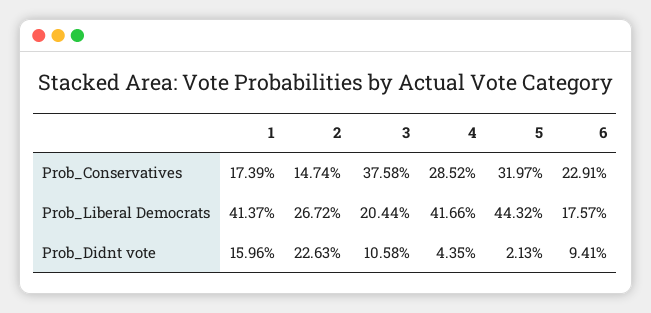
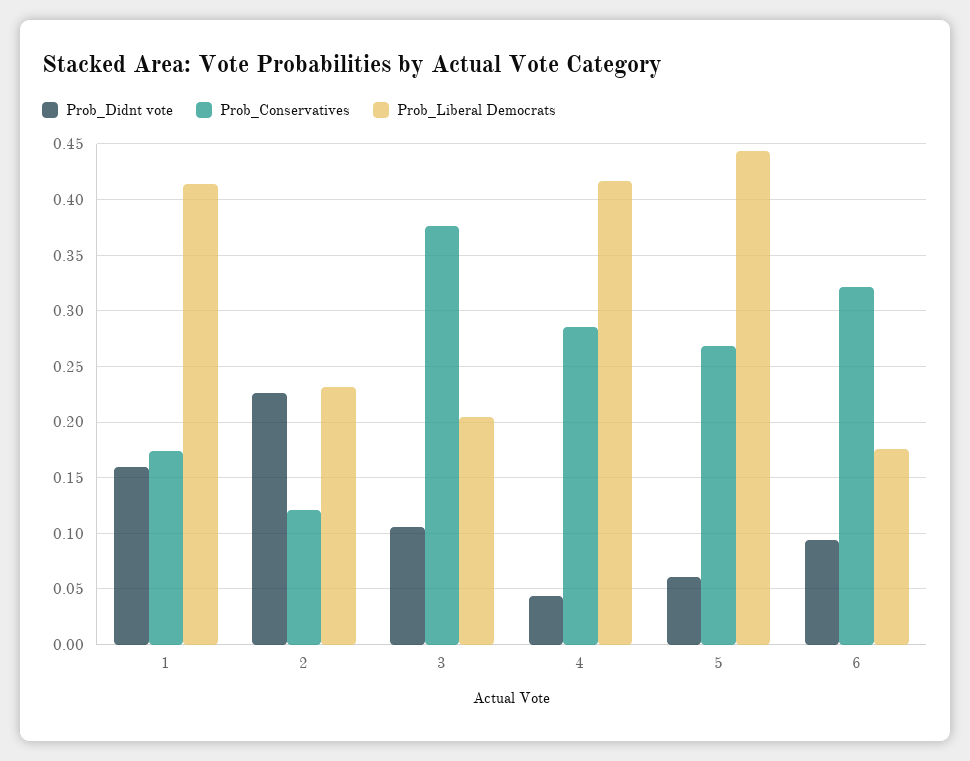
Prob_Conservatives, 2: 0.1474 -> 0.12
Prob_Conservatives, 5: 0.3197 -> 0.27
Prob_Conservatives, 6: 0.2291 -> 0.32
Prob_Liberal Democrats, 2: 0.2672 -> 0.23
Prob_Didnt vote, 5: 0.0213 -> 0.06

